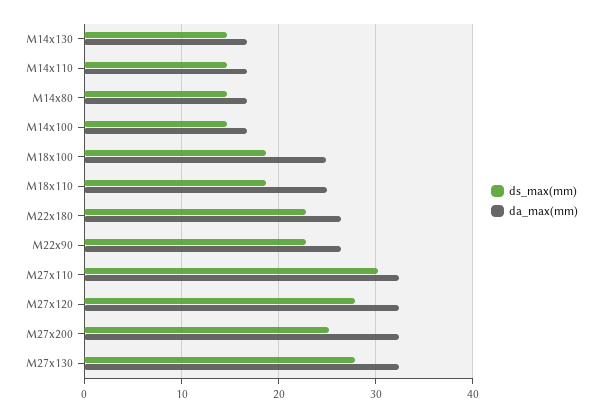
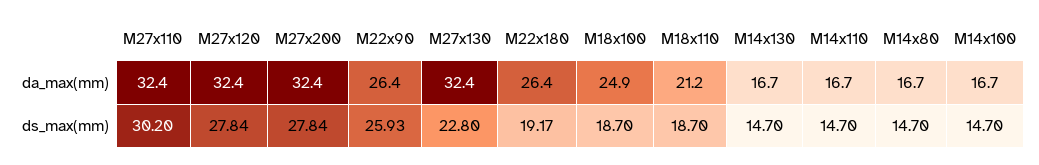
da_max(mm), M18x110: 25 -> 21.2
ds_max(mm), M22x180: 23 -> 19.17
ds_max(mm), M22x90: 23 -> 25.93
ds_max(mm), M27x200: 25 -> 27.84
ds_max(mm), M27x130: 28 -> 22.8

